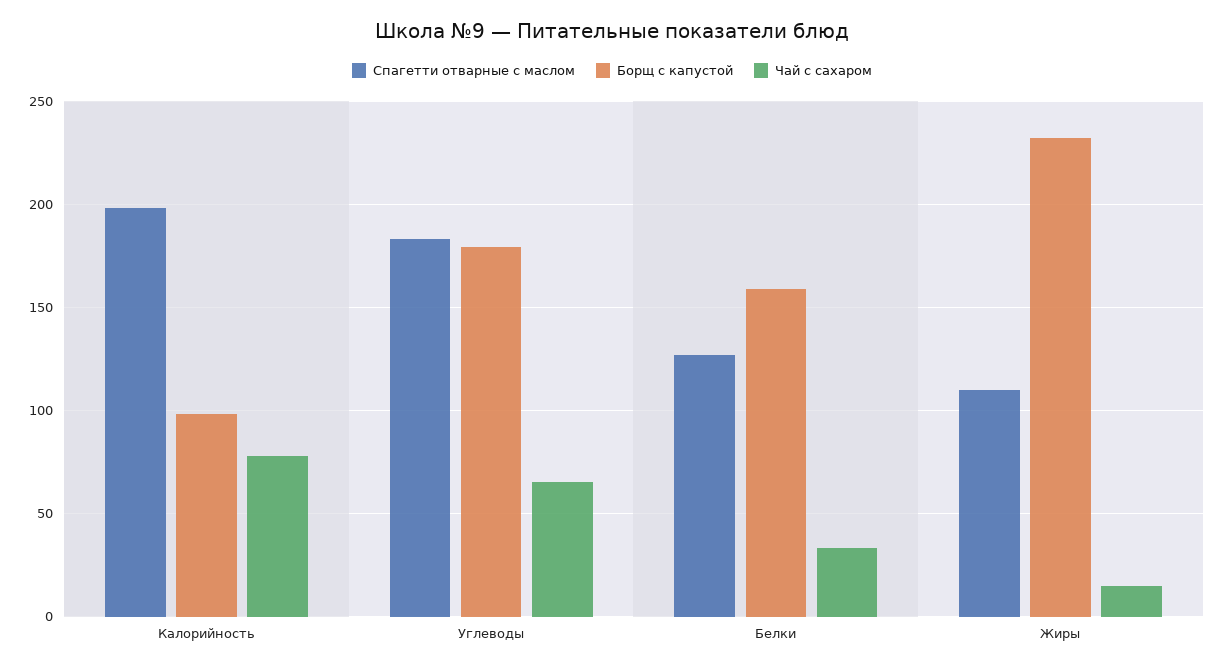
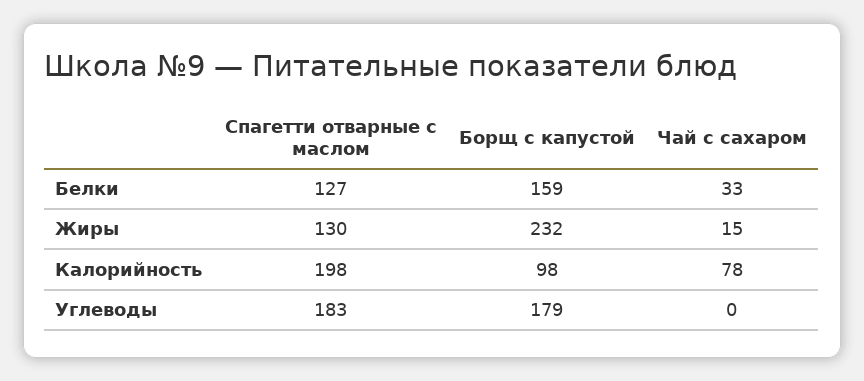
Чай с сахаром, Углеводы: 65 -> 0
Спагетти отварные с маслом, Жиры: 110 -> 130

